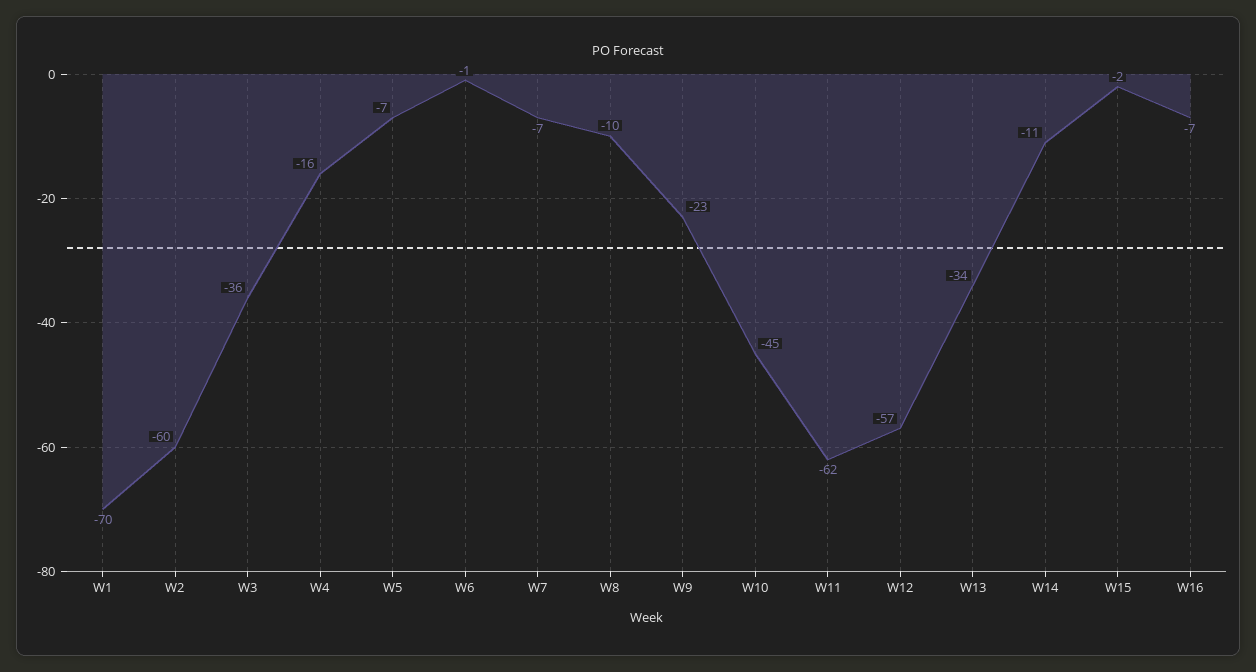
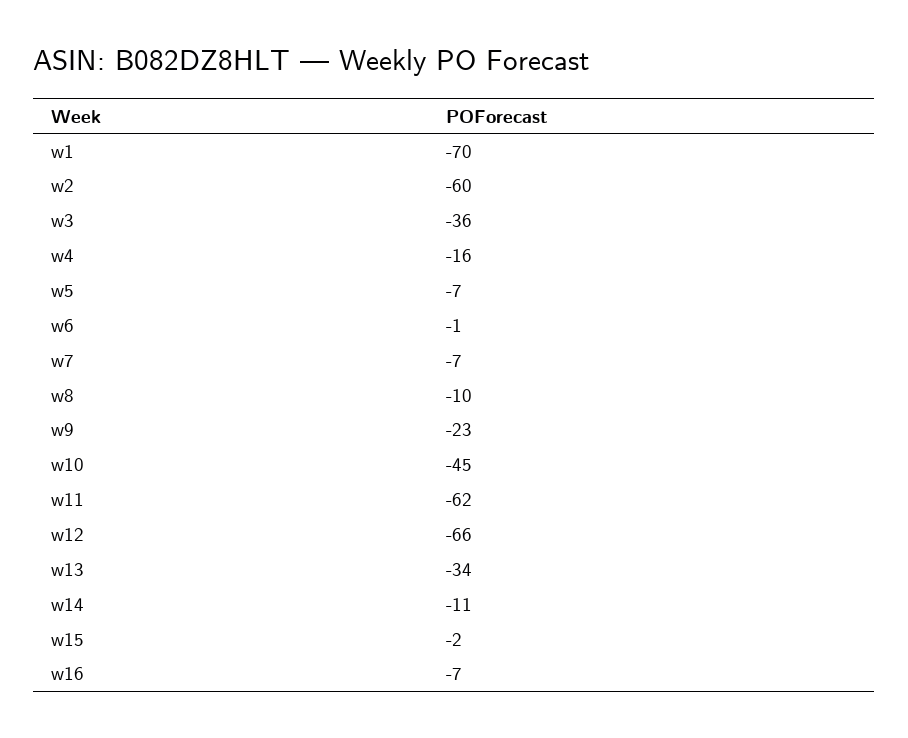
W12: -57 -> -66

